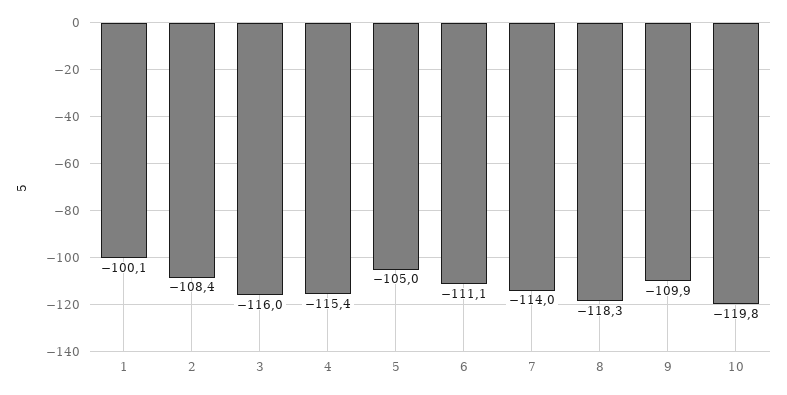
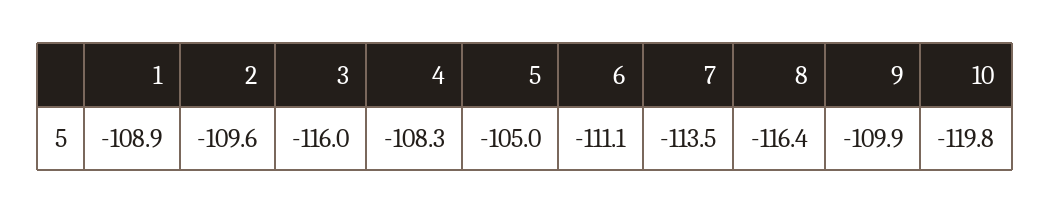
1: -100.1 -> -108.9
2: -108.4 -> -109.6
4: -115.4 -> -108.3
7: -114 -> -113.5
8: -118.3 -> -116.4

